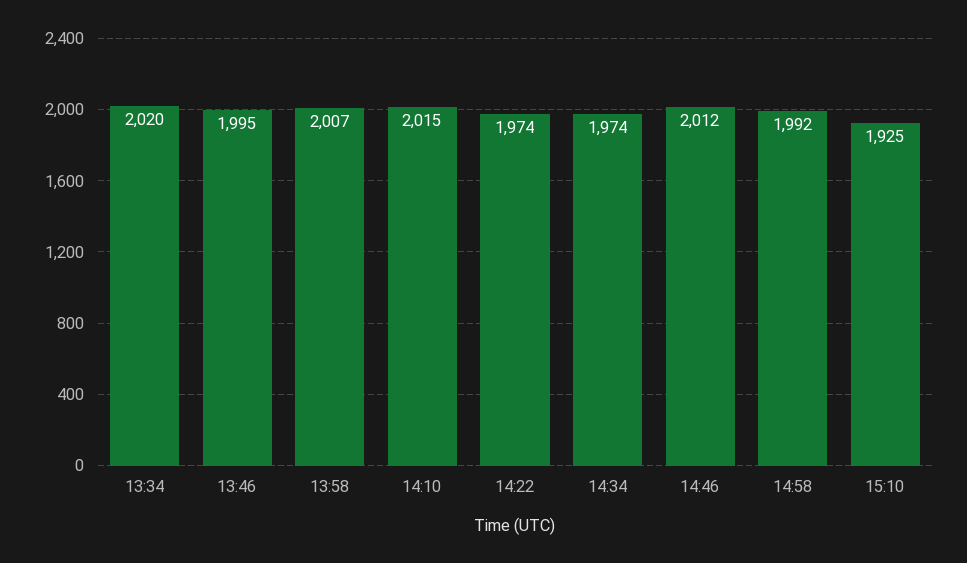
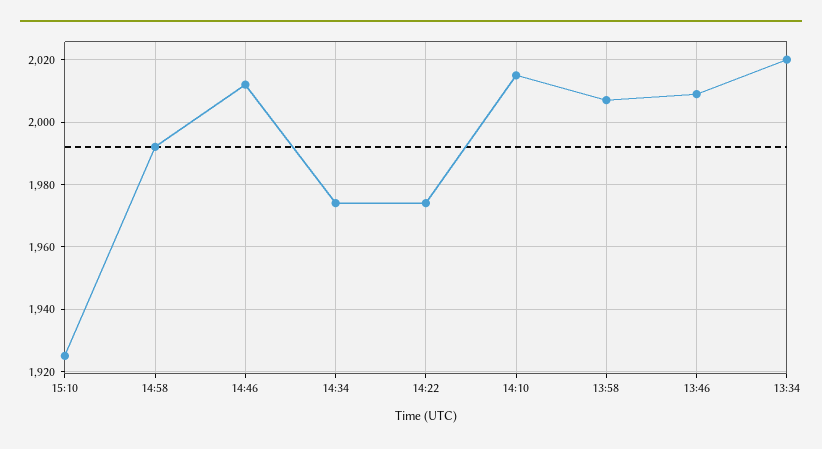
13:46: 1995 -> 2010

